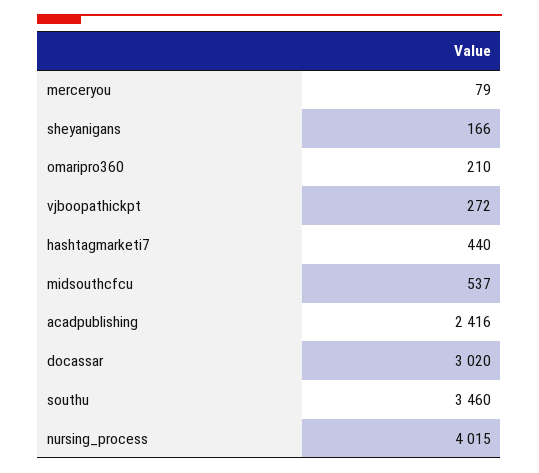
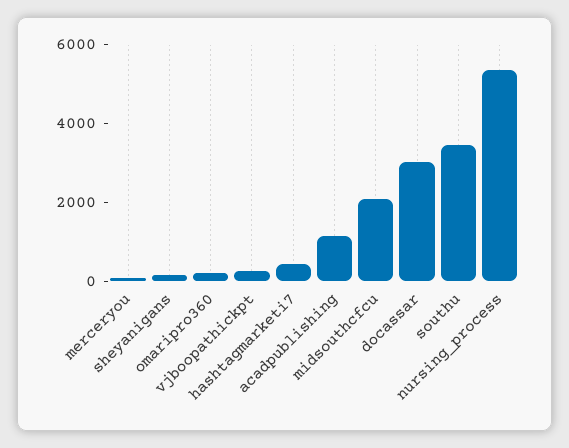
midsouthcfcu: 537 -> 2000
acadpublishing: 2416 -> 1000
nursing_process: 4015 -> 5500

